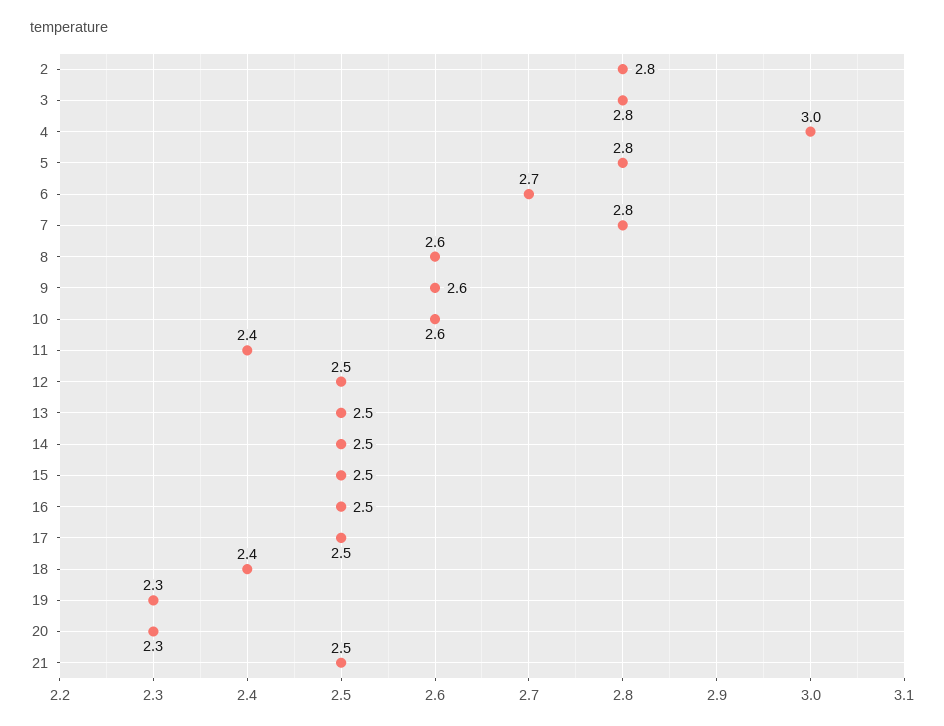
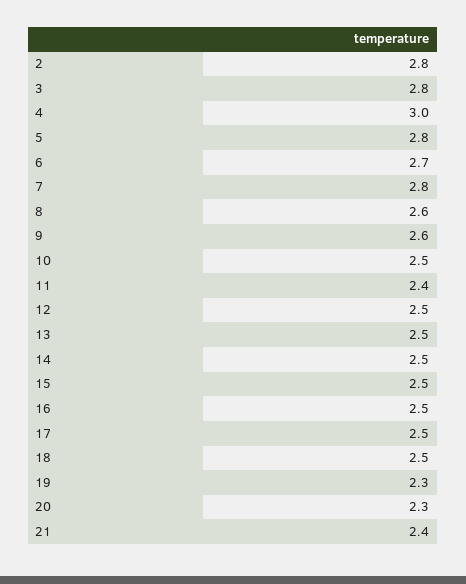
10: 2.6 -> 2.5
18: 2.4 -> 2.5
21: 2.5 -> 2.4

